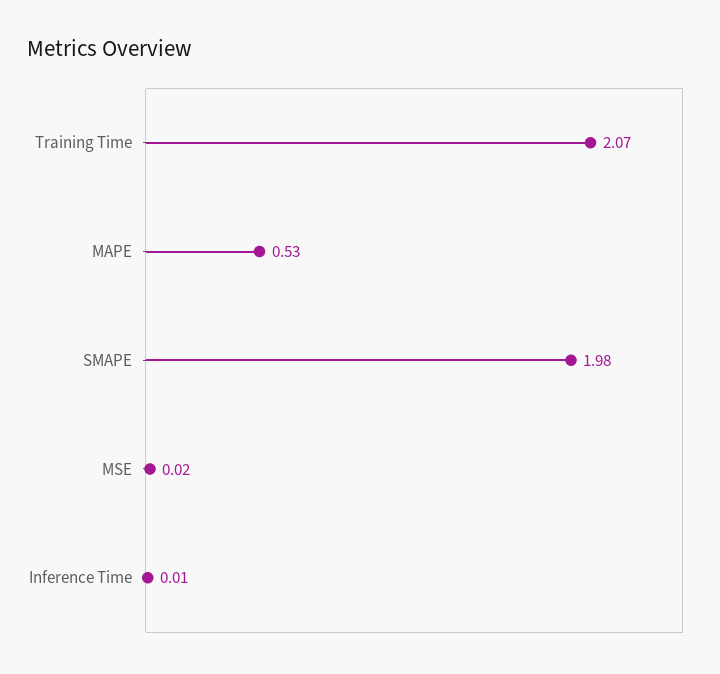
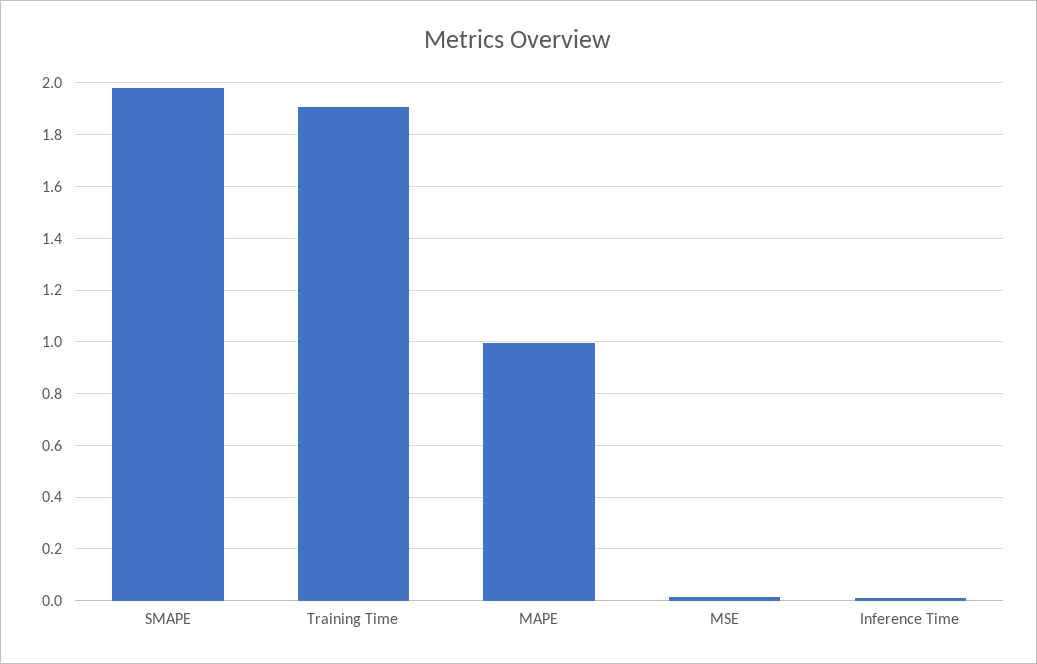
Training Time: 2.07 -> 1.9
MAPE: 0.53 -> 1

